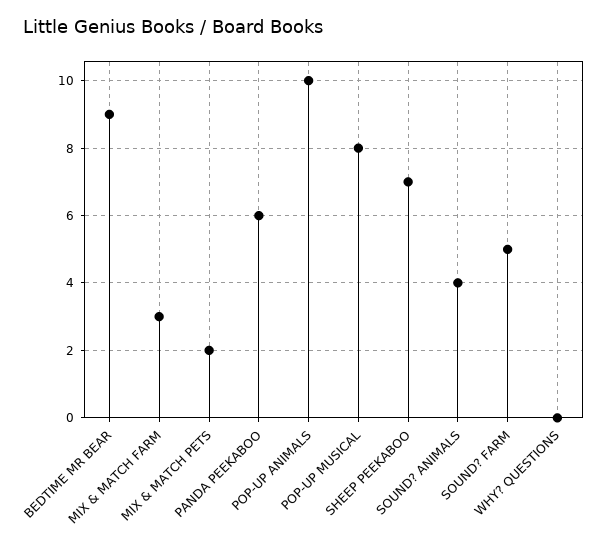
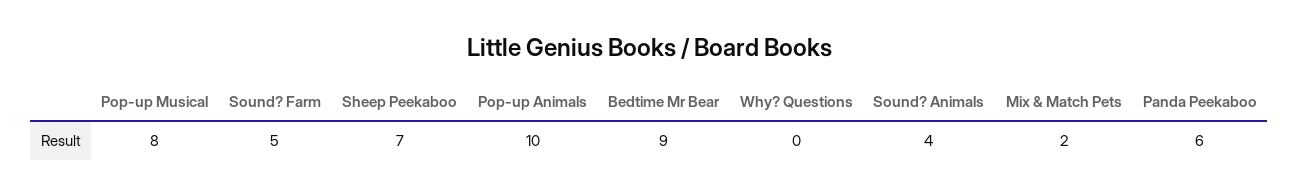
MIX & MATCH FARM: 3 -> none

